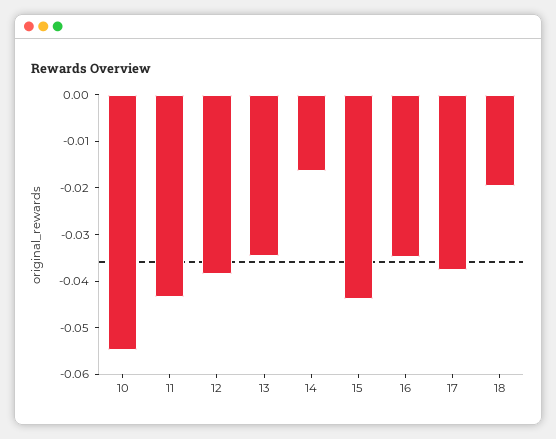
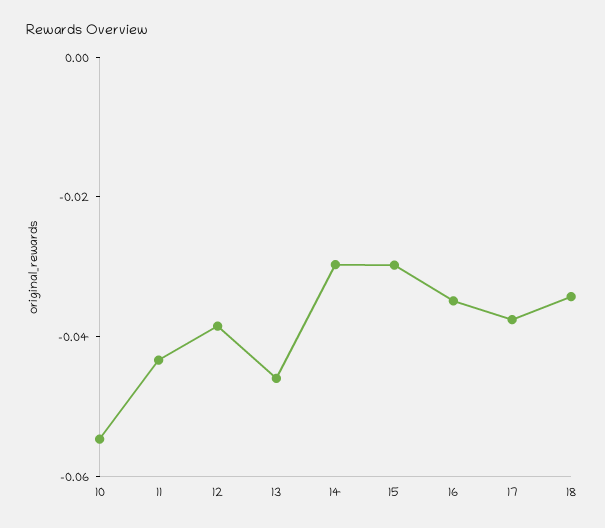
13: -0.034 -> -0.045
14: -0.016 -> -0.03
15: -0.044 -> -0.03
18: -0.02 -> -0.035

